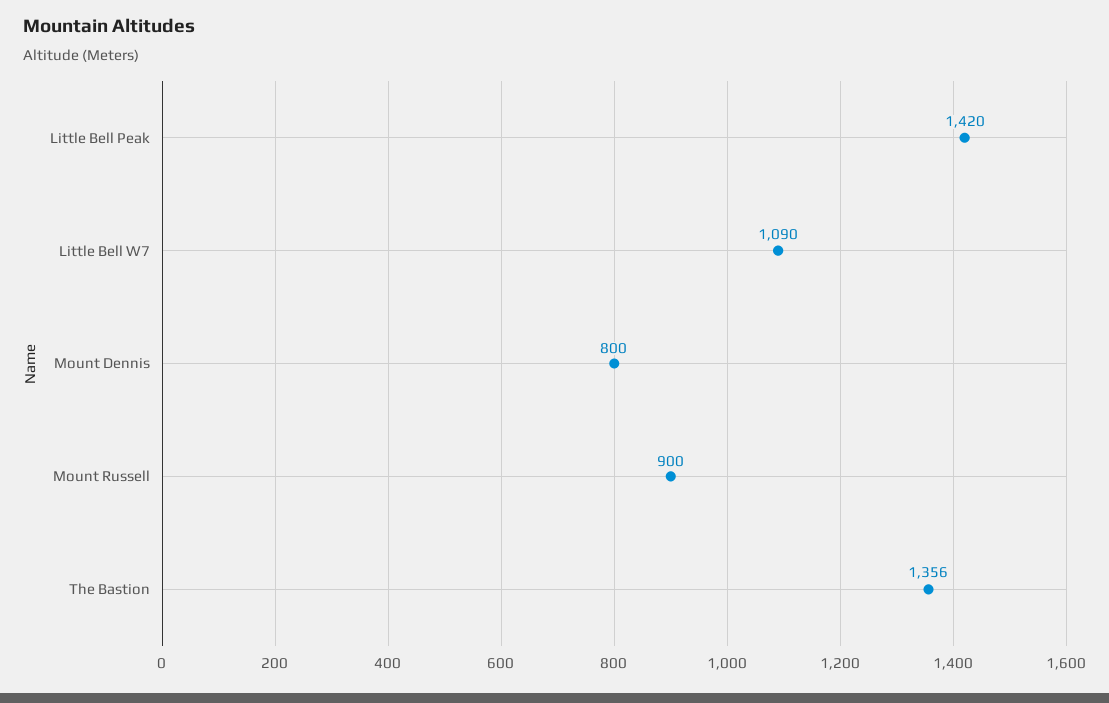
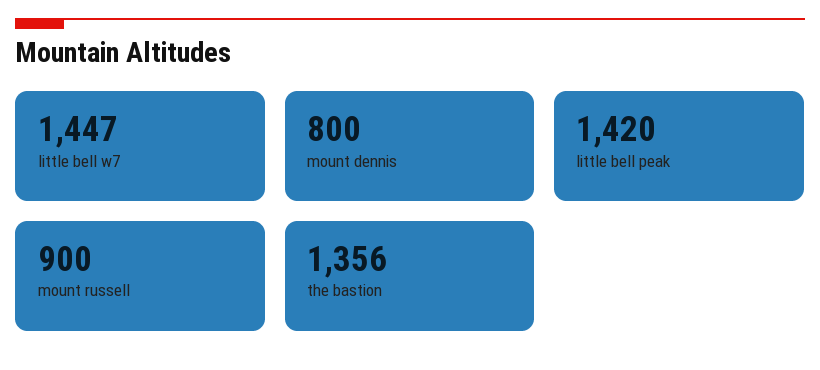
Little Bell W7: 1090 -> 1447

